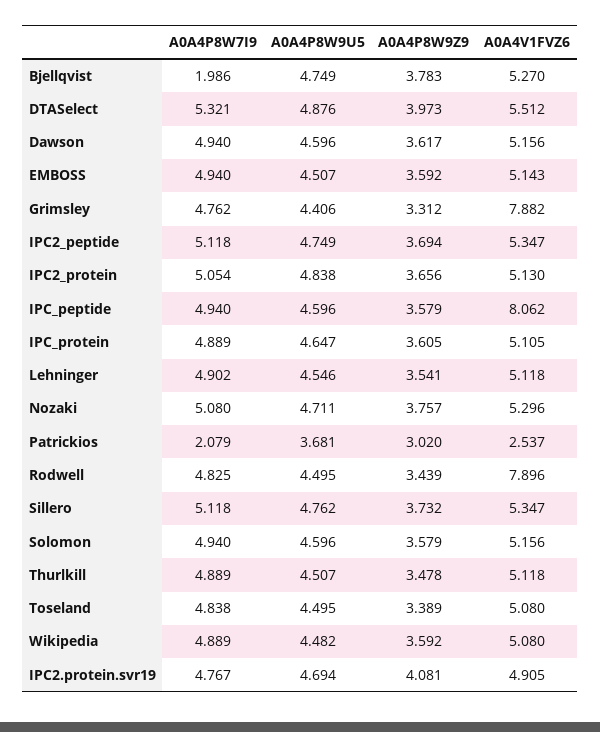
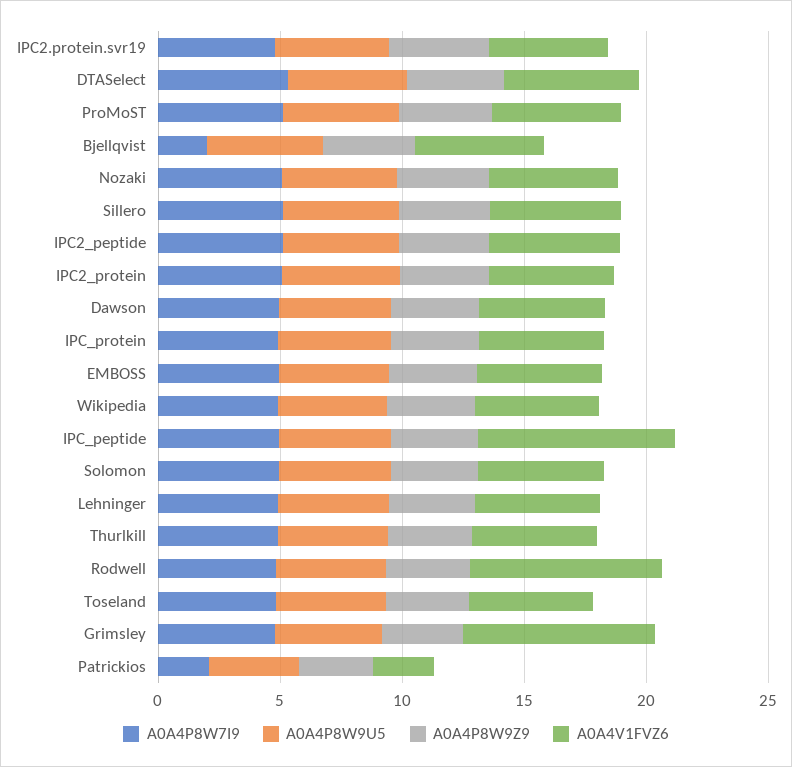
A0A4P8W7I9, ProMoST: none -> 5
A0A4P8W9U5, ProMoST: none -> 5
A0A4P8W9Z9, ProMoST: none -> 4
A0A4V1FVZ6, ProMoST: none -> 5

